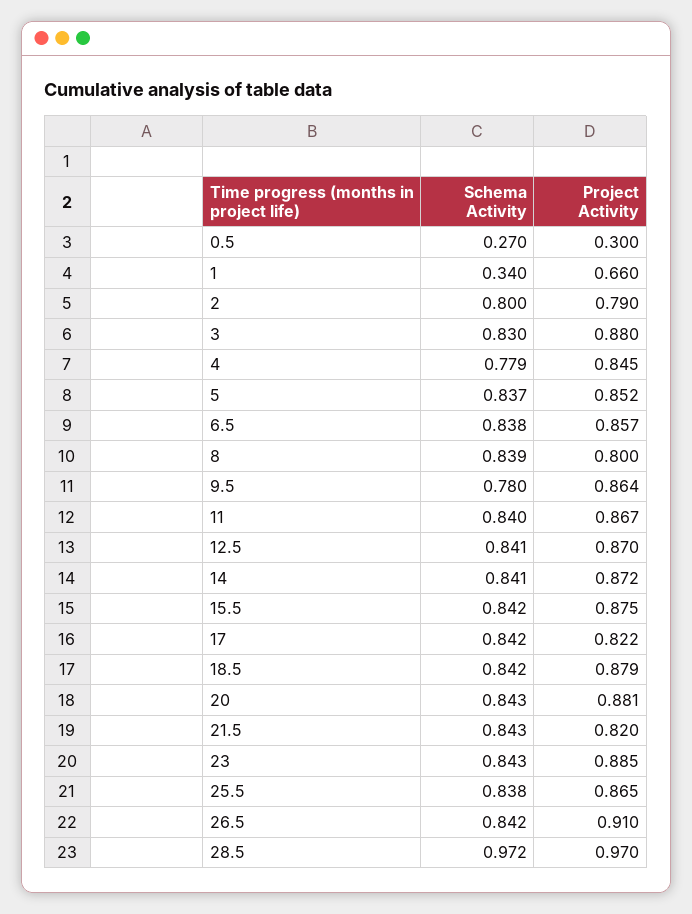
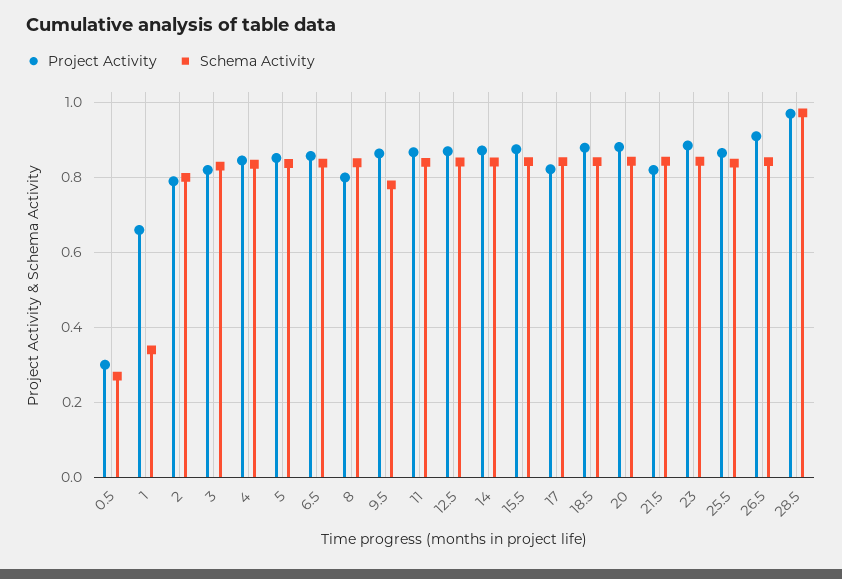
Project Activity, 3: 0.88 -> 0.82
Schema Activity, 4: 0.779 -> 0.84

